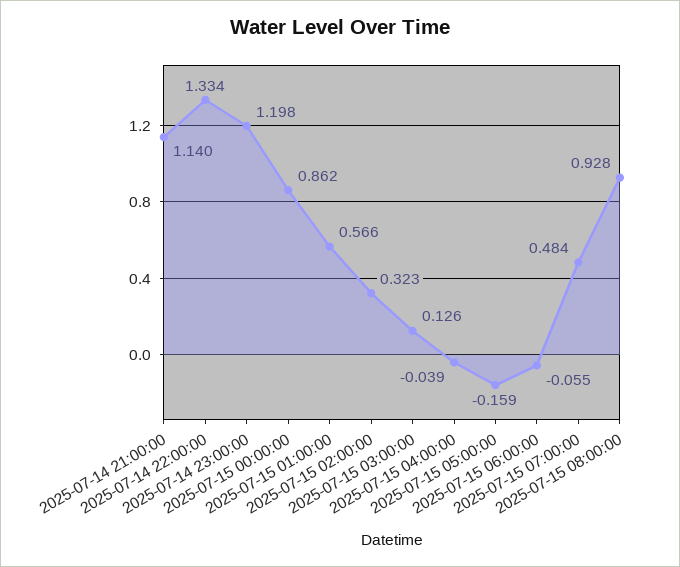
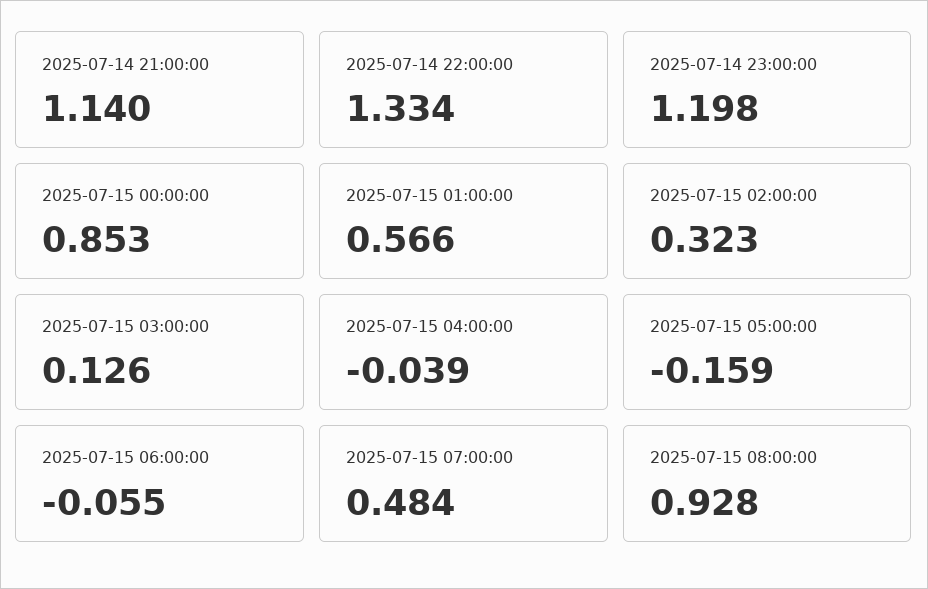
2025-07-15 00:00:00: 0.862 -> 0.853

